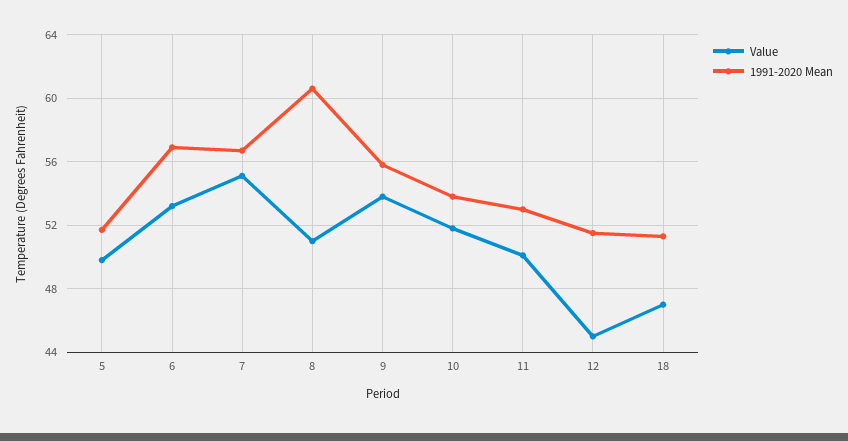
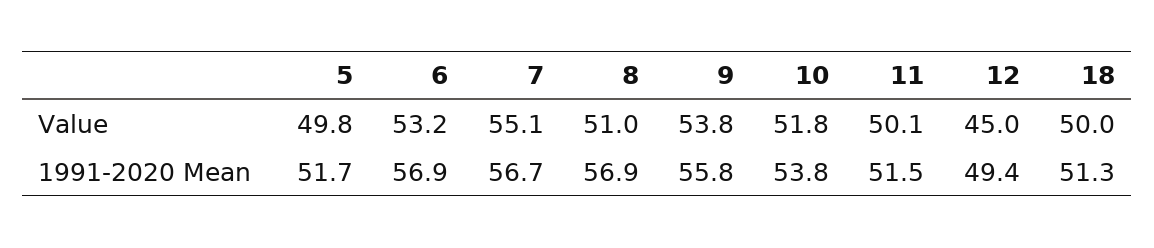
1991-2020 Mean, 8: 60.5 -> 56.9
1991-2020 Mean, 11: 53 -> 51.5
1991-2020 Mean, 12: 51.5 -> 49.4
Value, 18: 47 -> 50

